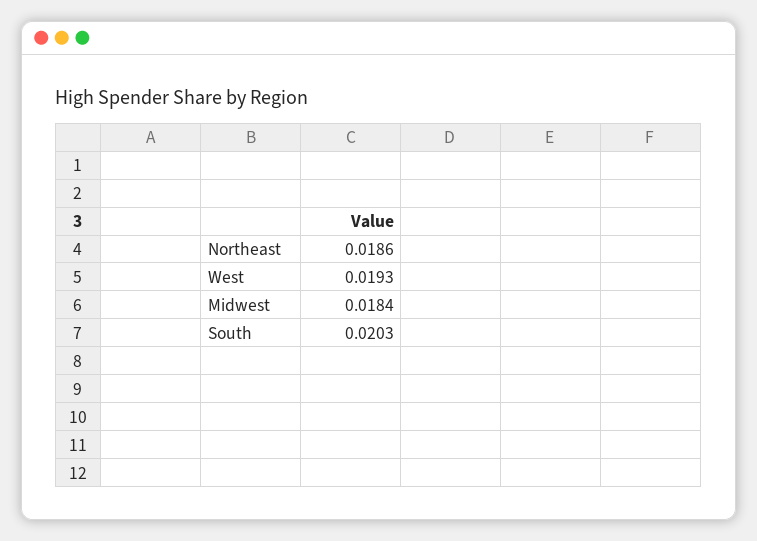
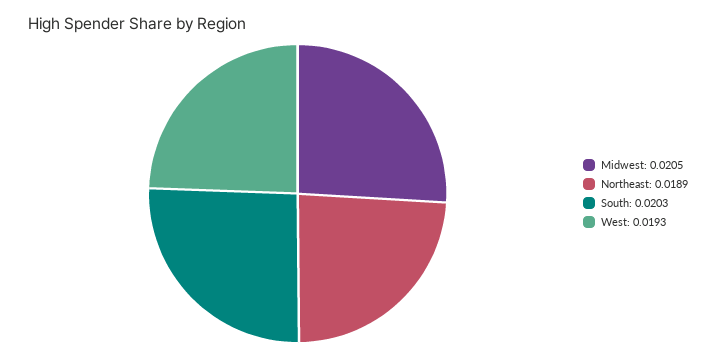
Northeast: 0.0186 -> 0.0189
Midwest: 0.0184 -> 0.0205

